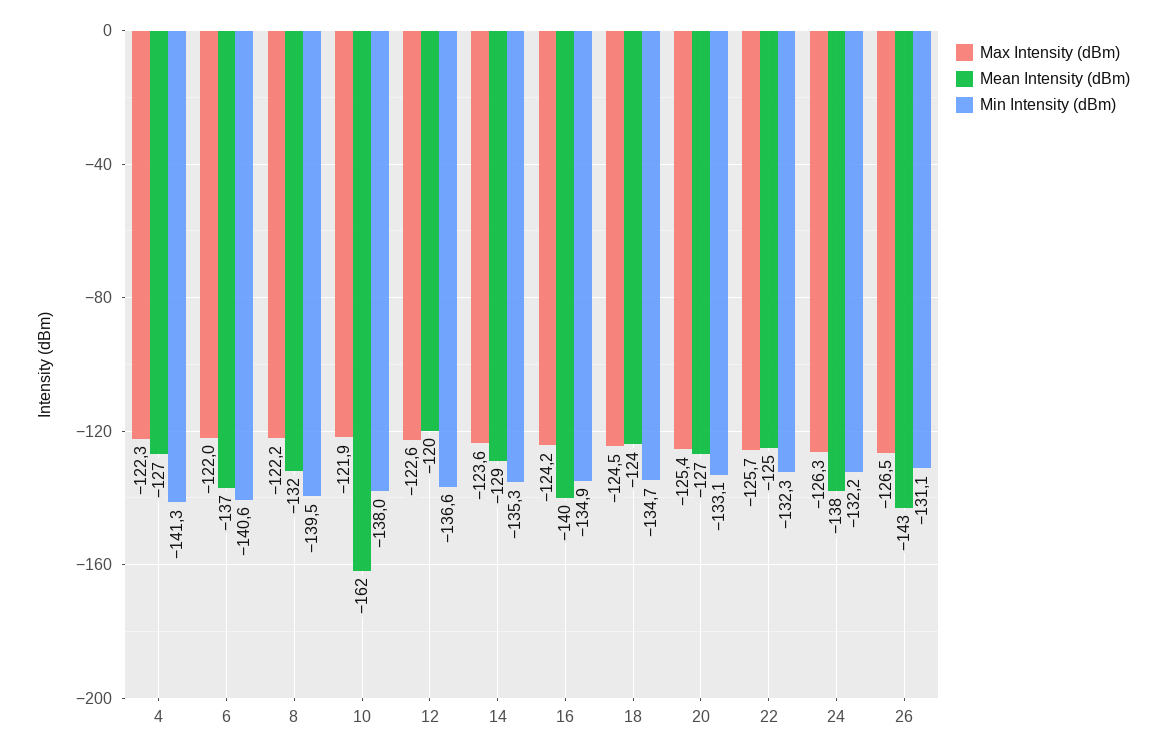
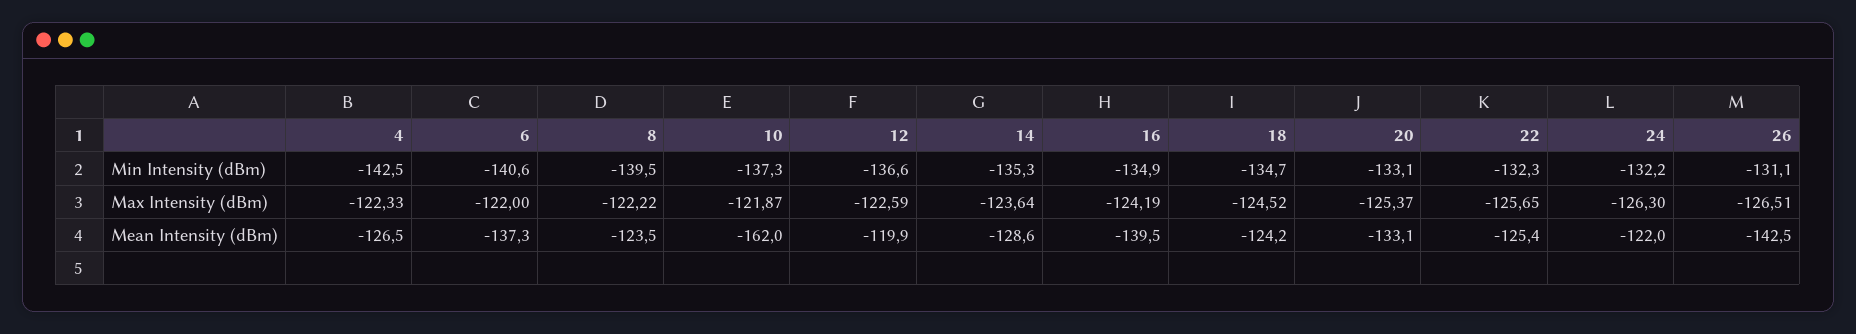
Min Intensity (dBm), 4: -141.3 -> -142.5
Mean Intensity (dBm), 8: -132 -> -123.5
Min Intensity (dBm), 10: -138 -> -137.3
Mean Intensity (dBm), 20: -127 -> -133.1
Mean Intensity (dBm), 24: -138 -> -122

